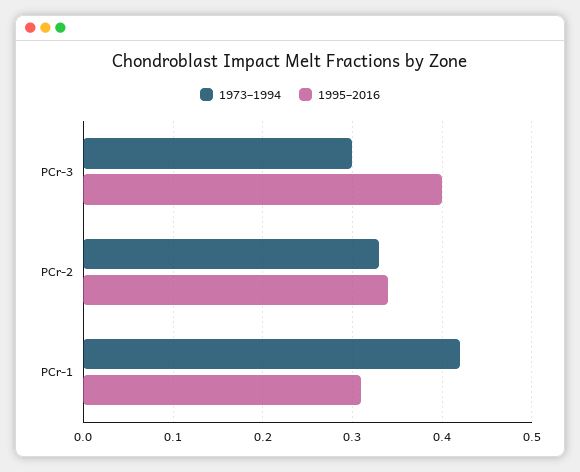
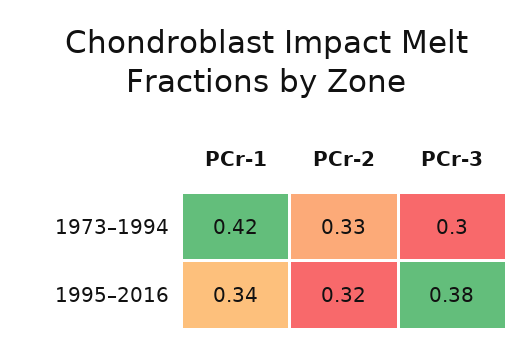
1995–2016, PCr-3: 0.4 -> 0.38
1995–2016, PCr-2: 0.34 -> 0.32
1995–2016, PCr-1: 0.31 -> 0.34

